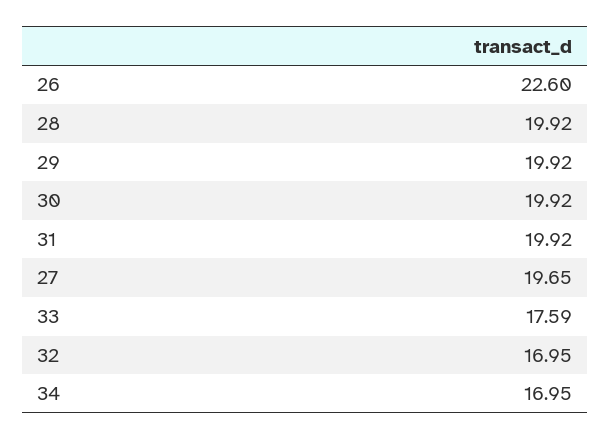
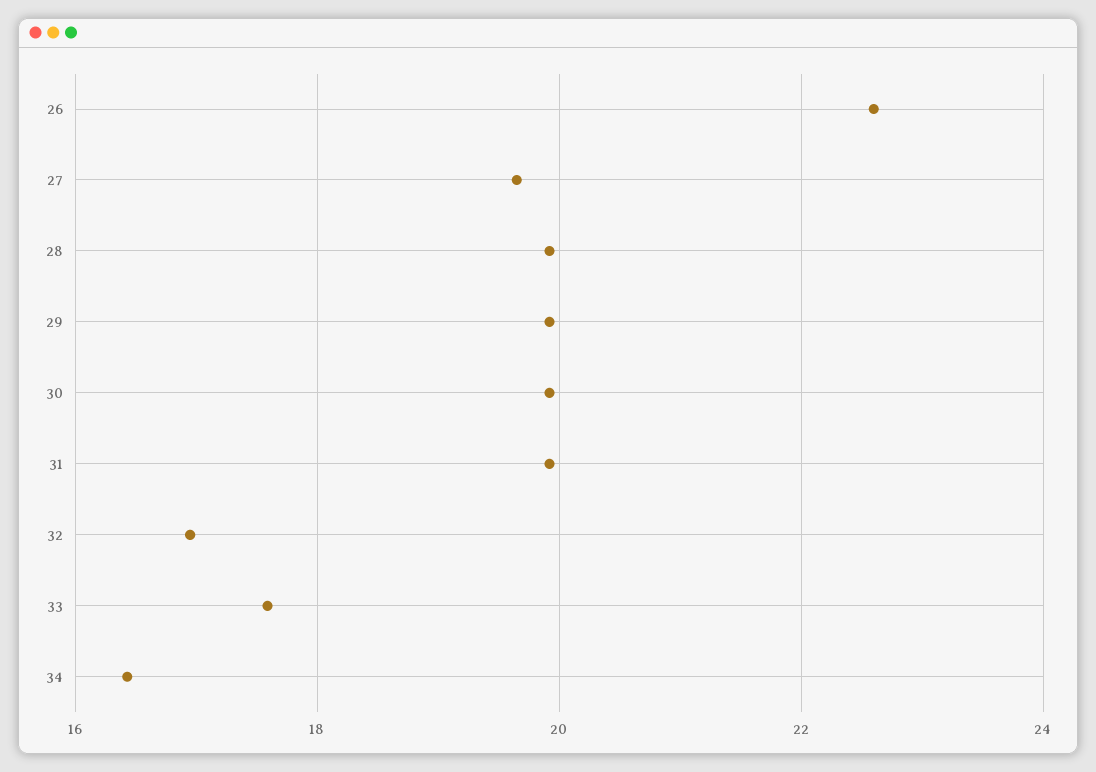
34: 16.95 -> 16.4

